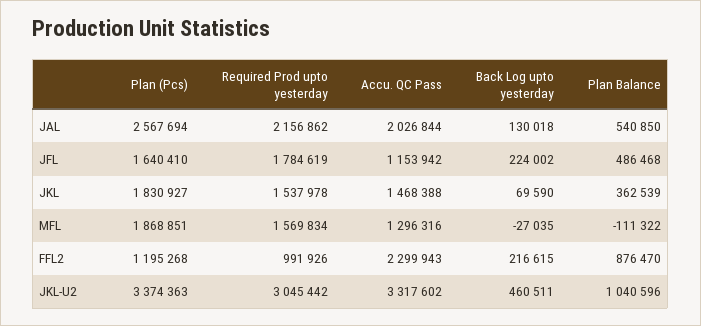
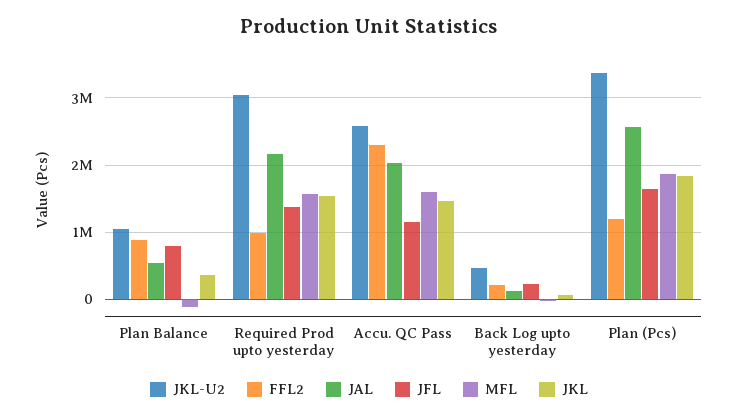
JFL, Required Prod upto yesterday: 1784619 -> 1400000
JFL, Plan Balance: 486468 -> 800000
MFL, Accu. QC Pass: 1296316 -> 1600000
JKL-U2, Accu. QC Pass: 3317602 -> 2600000

